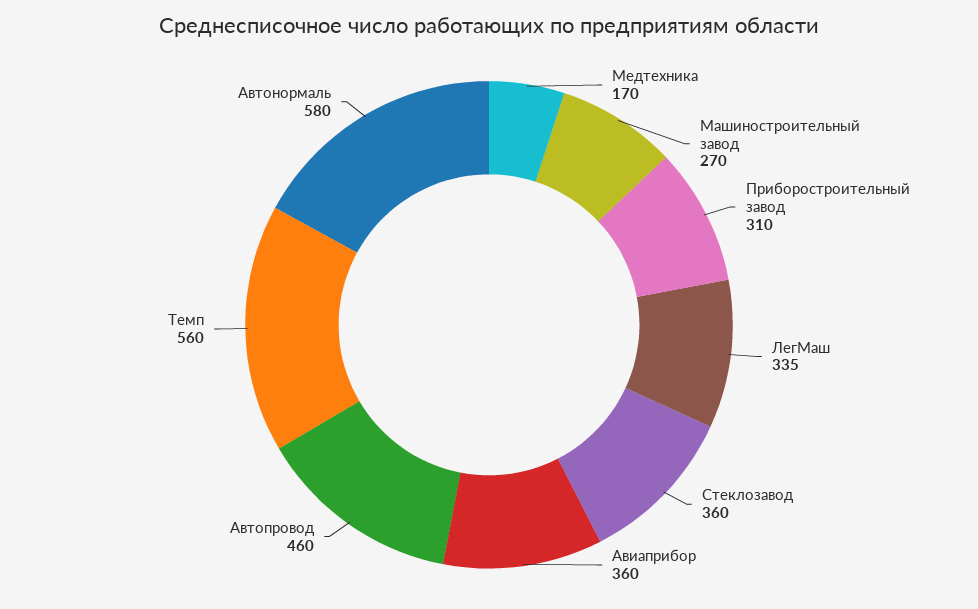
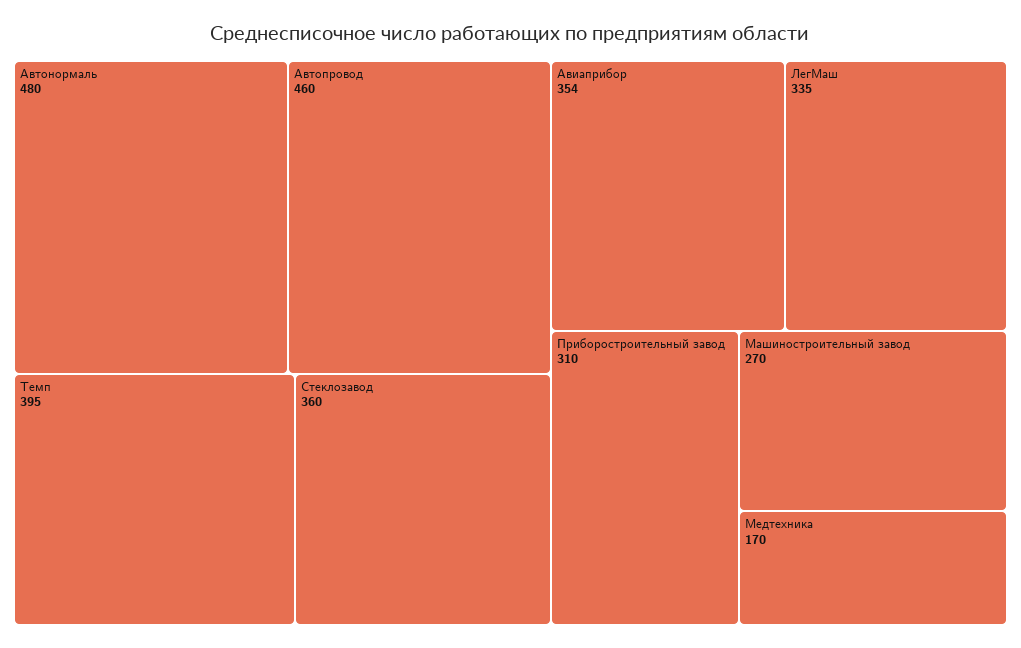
Авиаприбор: 360 -> 354
Темп: 560 -> 395
Автонормаль: 580 -> 480

